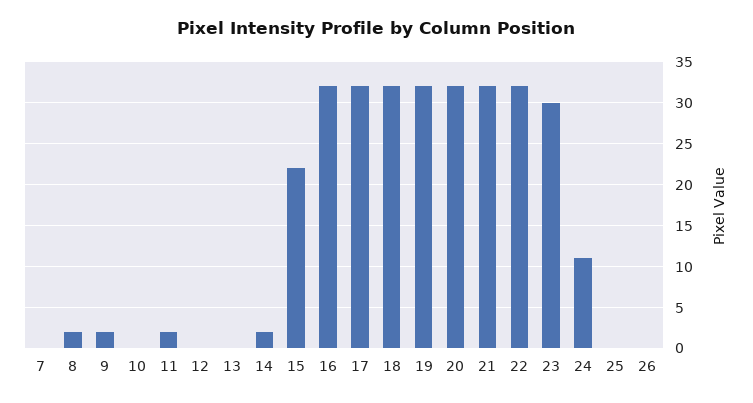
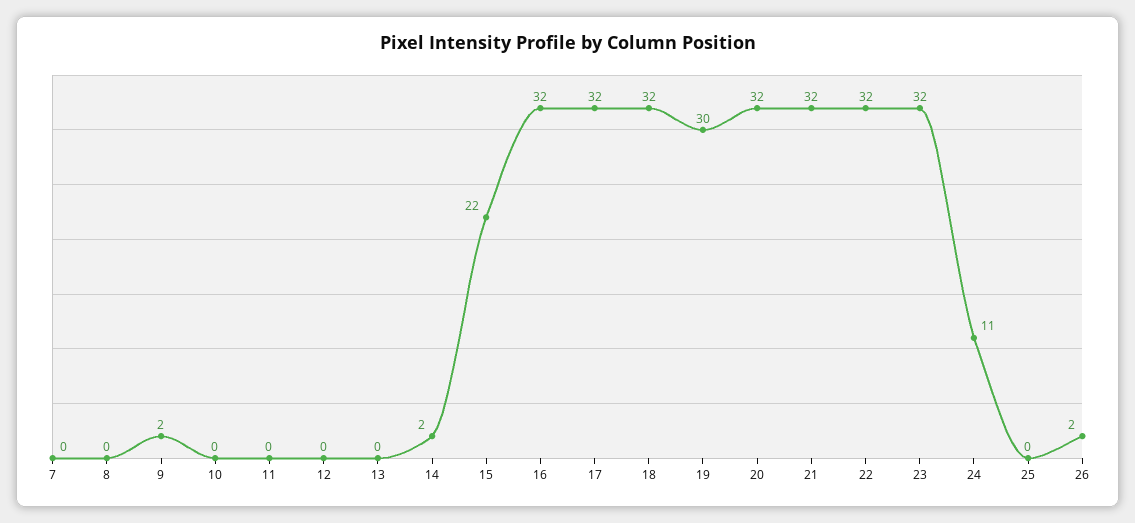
8: 2 -> 0
11: 2 -> 0
19: 32 -> 30
23: 30 -> 32
26: 0 -> 2

